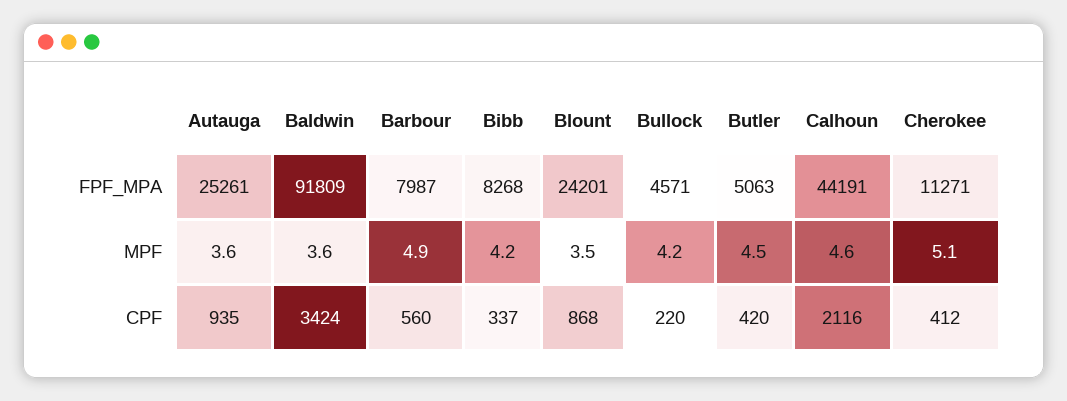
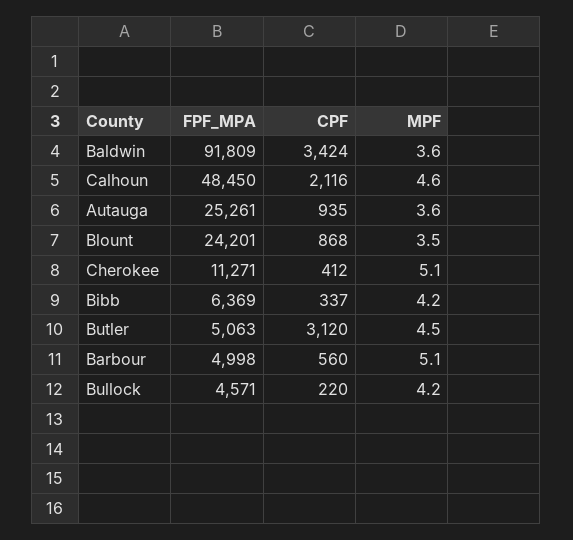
Barbour, FPF_MPA: 7987 -> 4998
Bibb, FPF_MPA: 8268 -> 6369
Calhoun, FPF_MPA: 44191 -> 48450
Barbour, MPF: 4.9 -> 5.1
Butler, CPF: 420 -> 3120

